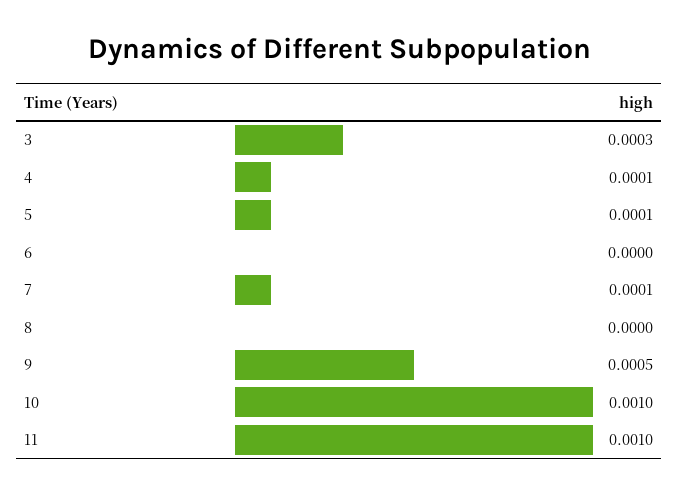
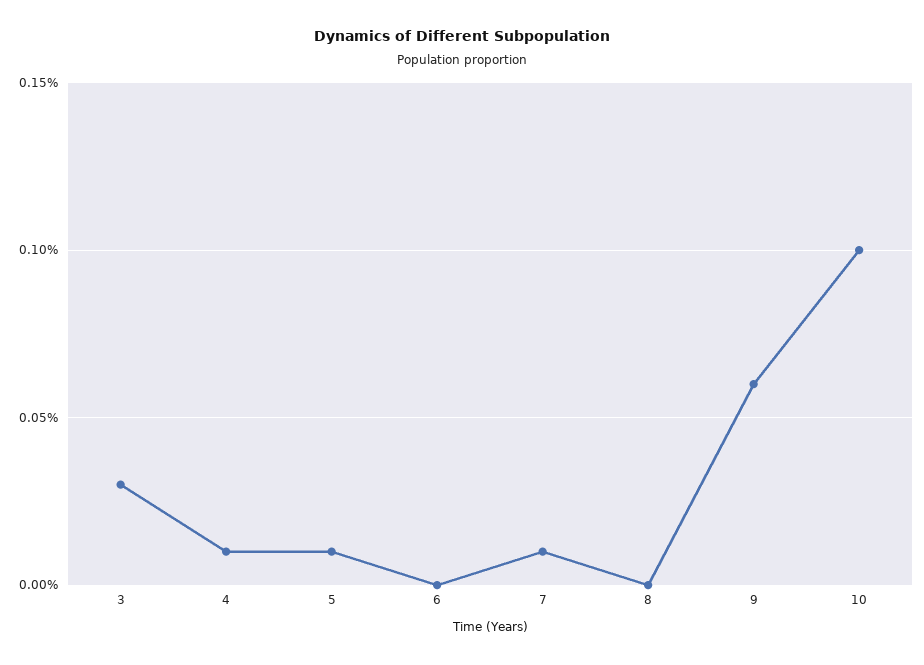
9: 0.0005 -> 0.0006
11: 0.001 -> none

